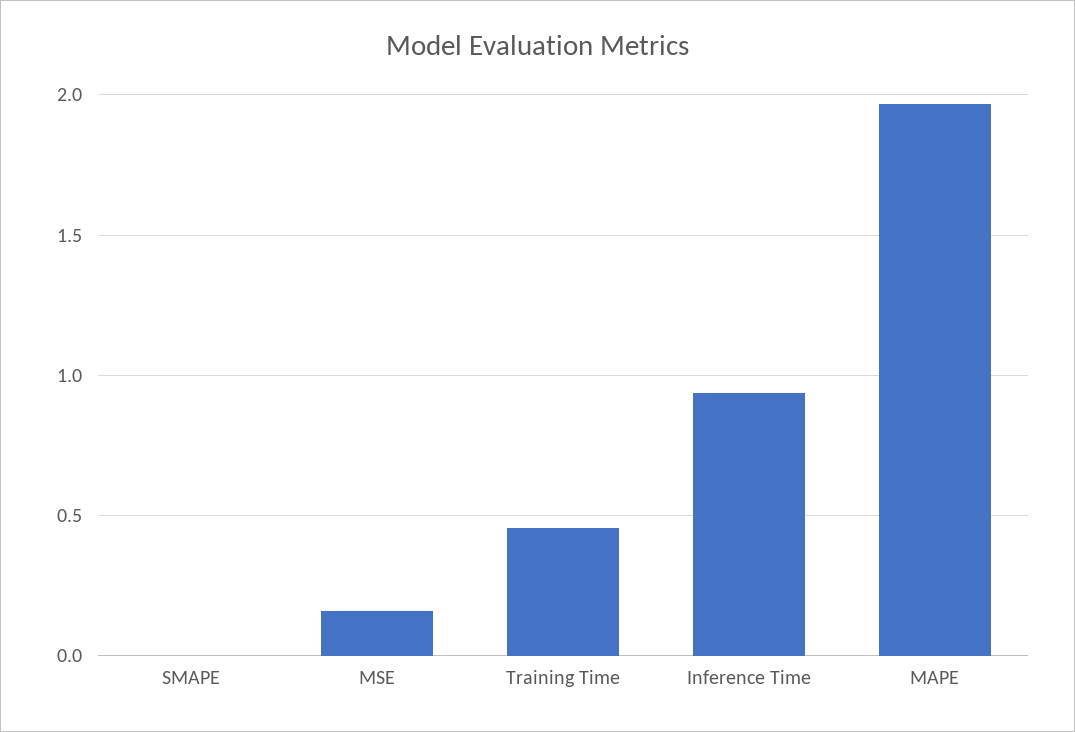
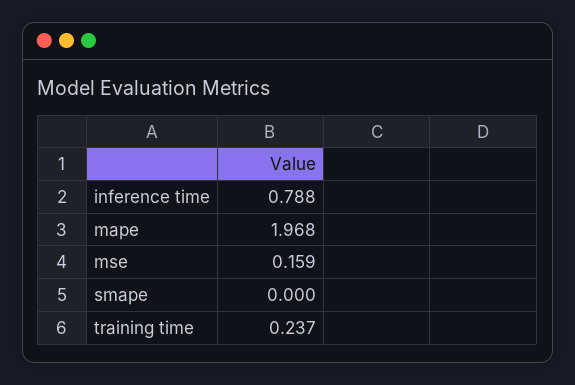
Training Time: 0.45 -> 0.237
Inference Time: 0.95 -> 0.788

